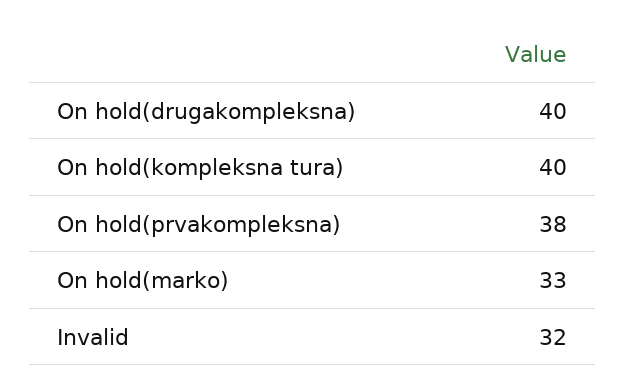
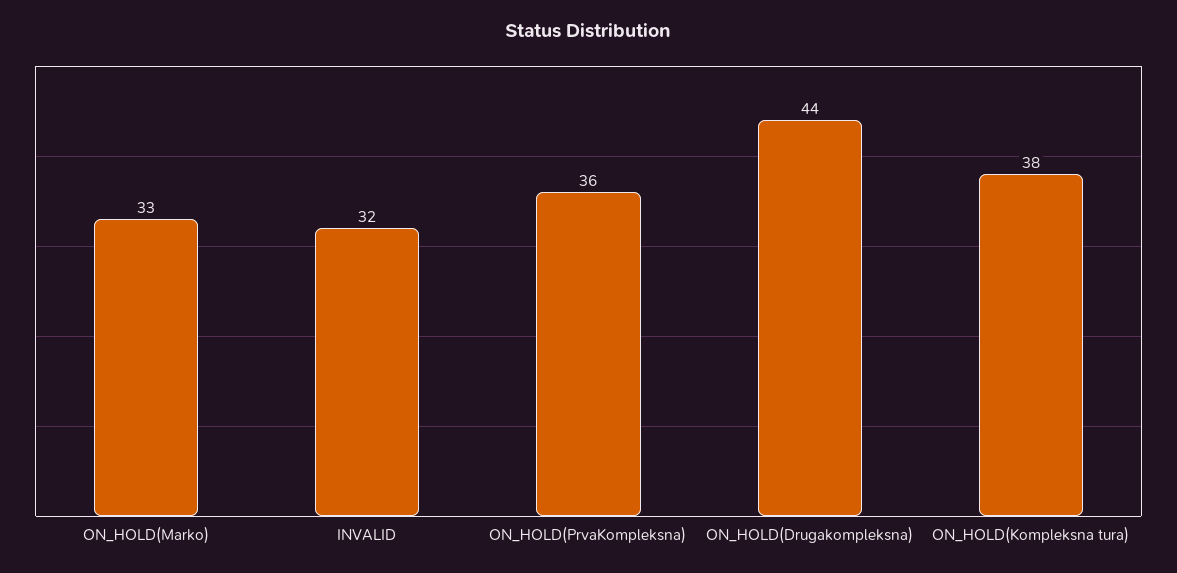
On hold(drugakompleksna): 40 -> 44
On hold(kompleksna tura): 40 -> 38
On hold(prvakompleksna): 38 -> 36

